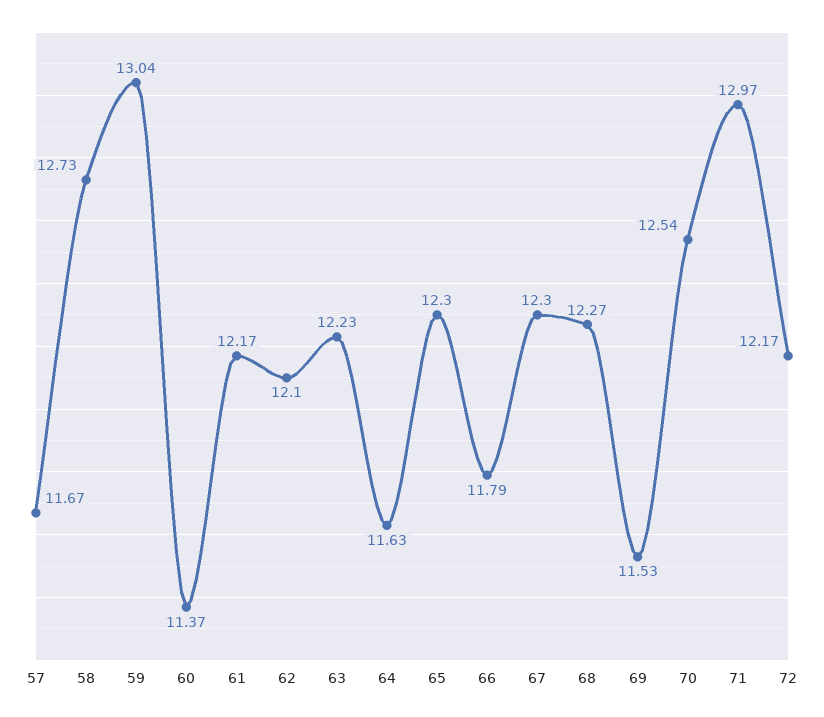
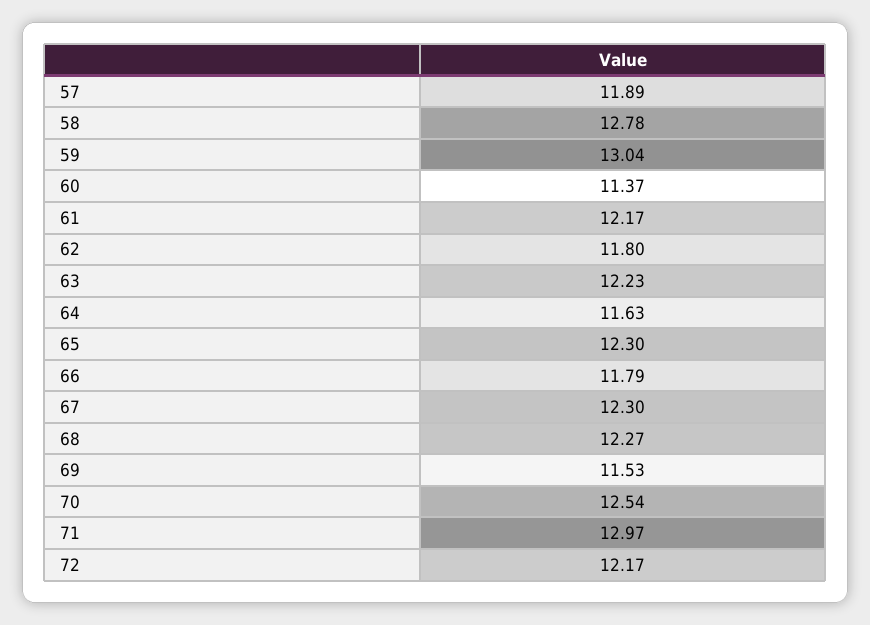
57: 11.67 -> 11.89
58: 12.73 -> 12.78
62: 12.1 -> 11.8

